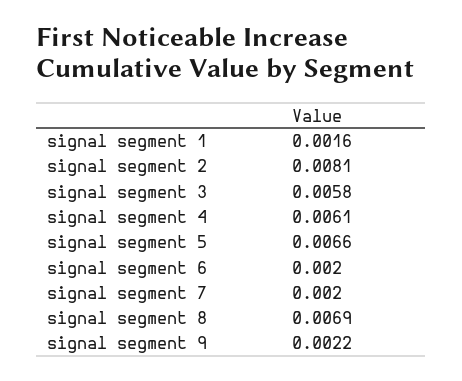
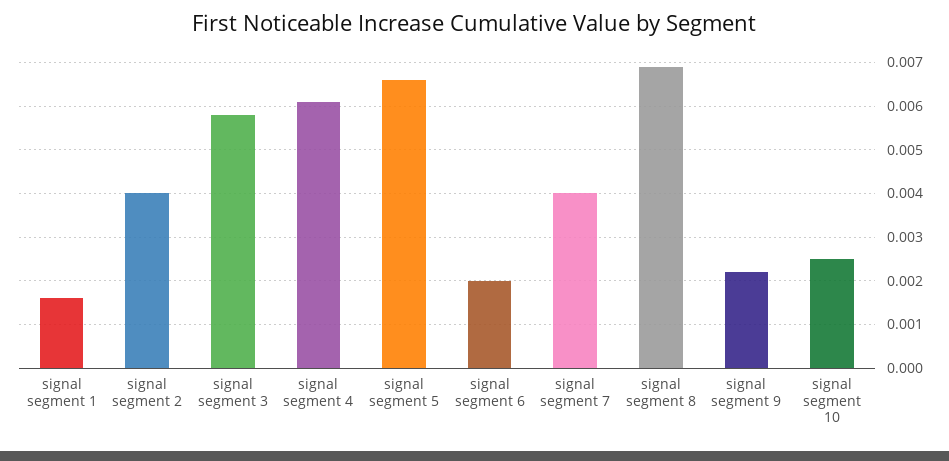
signal segment 2: 0.0081 -> 0.004
signal segment 7: 0.002 -> 0.004
signal segment 10: none -> 0.0025

